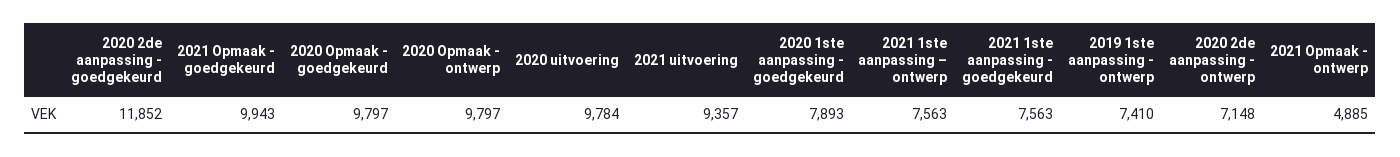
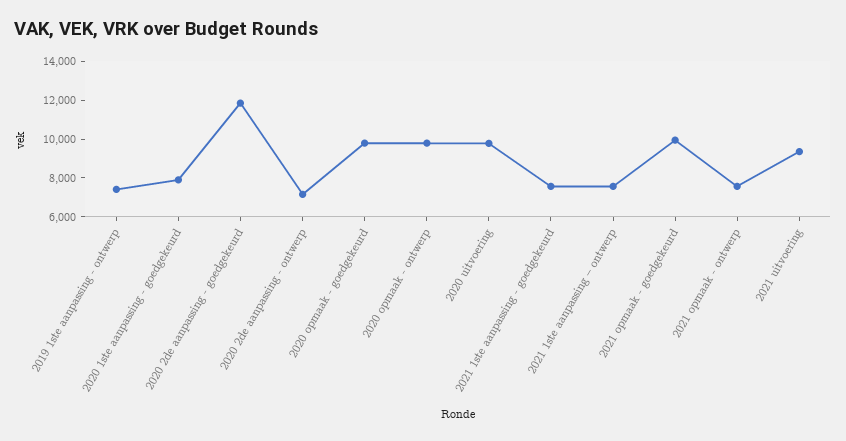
2021 Opmaak - ontwerp: 4885 -> 7500

